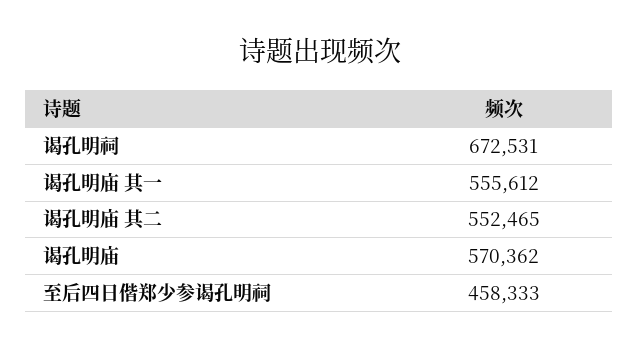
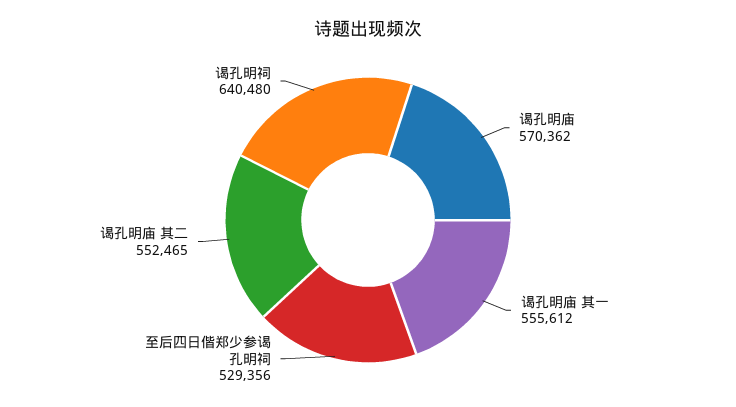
谒孔明祠: 672531 -> 640480
至后四日偕郑少参谒孔明祠: 458333 -> 529356

